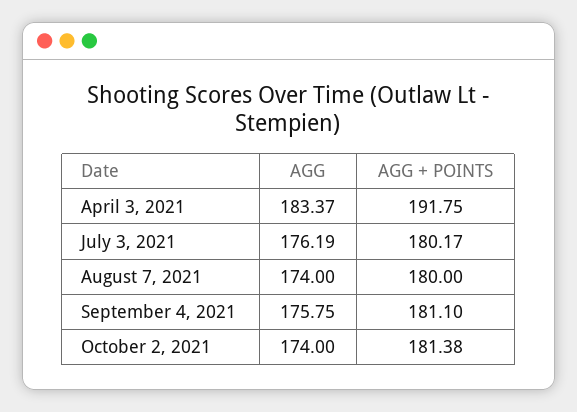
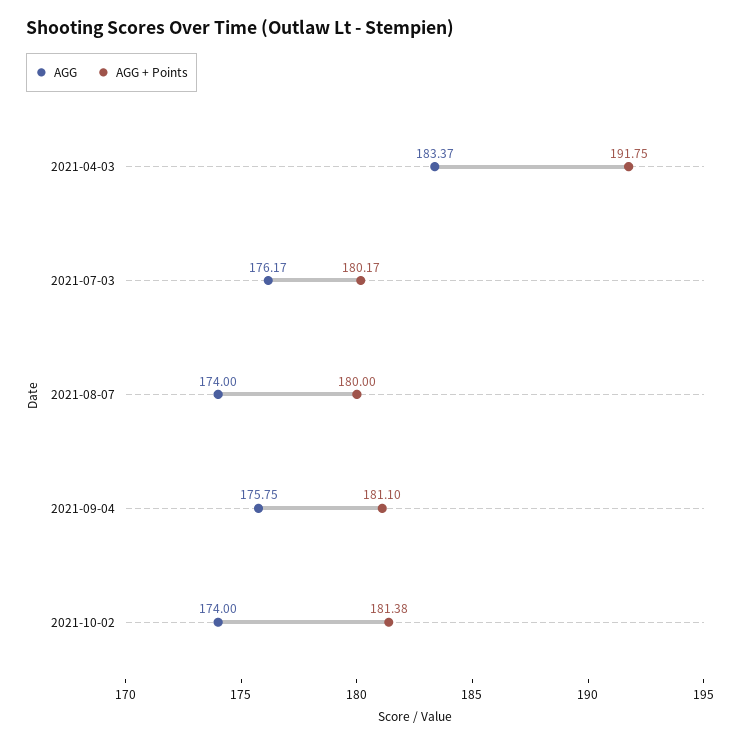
AGG, July 3, 2021: 176.19 -> 176.17

